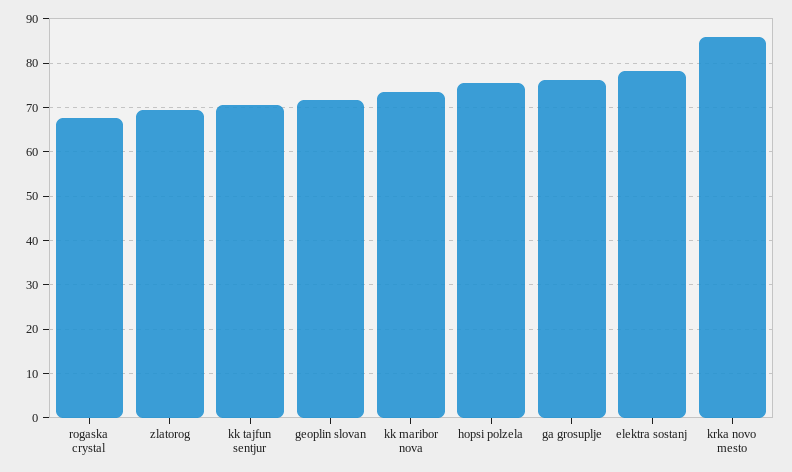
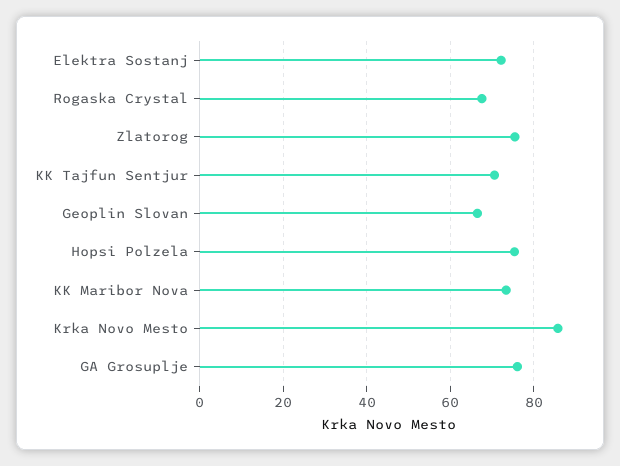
zlatorog: 70 -> 76
geoplin slovan: 72 -> 66
elektra sostanj: 78 -> 72

